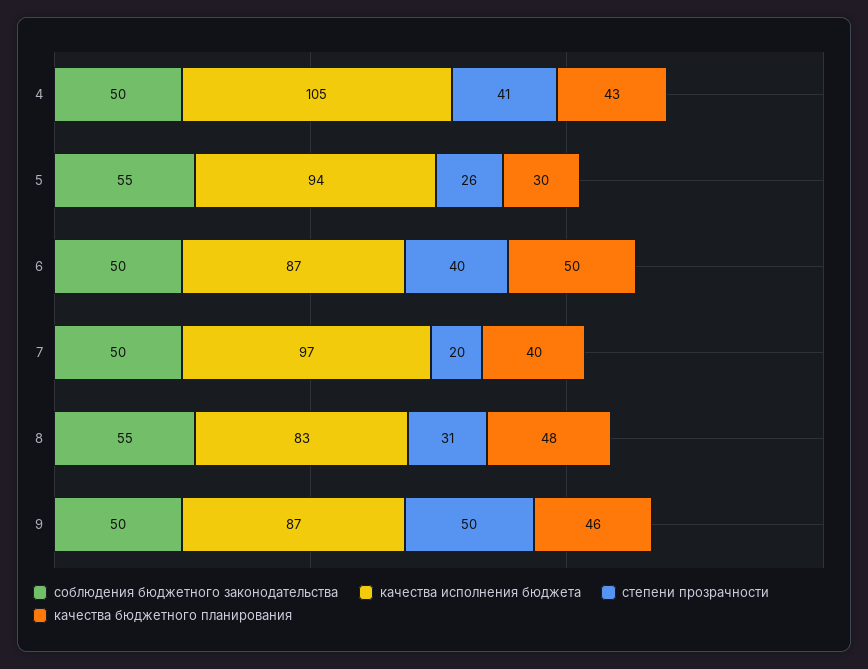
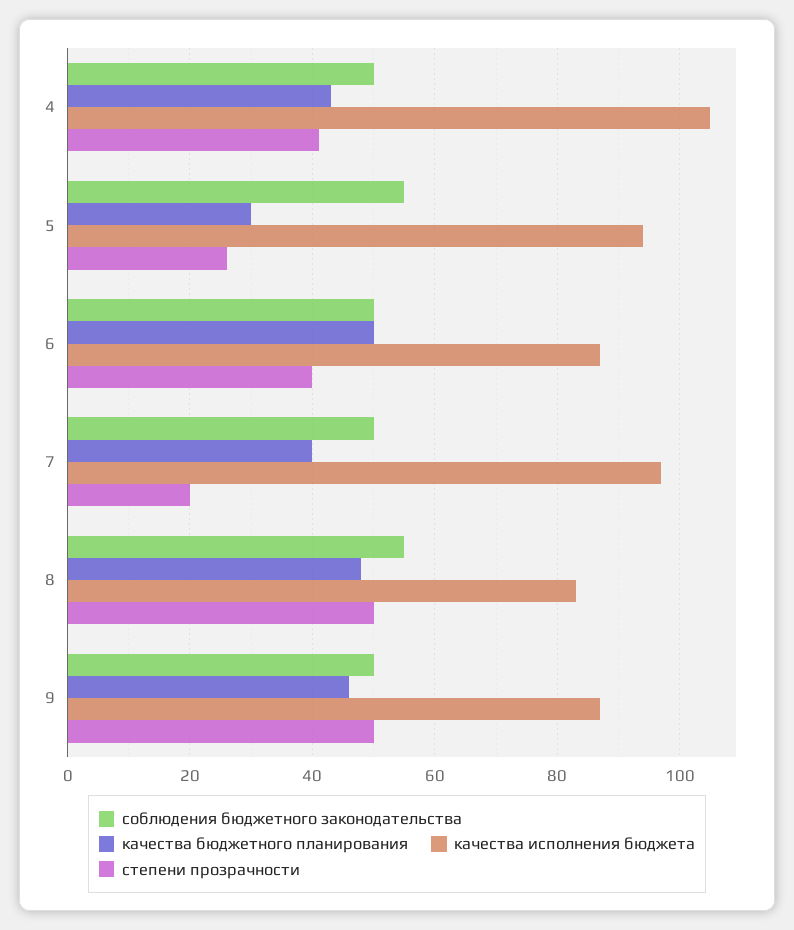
степени прозрачности, 8: 31 -> 50

